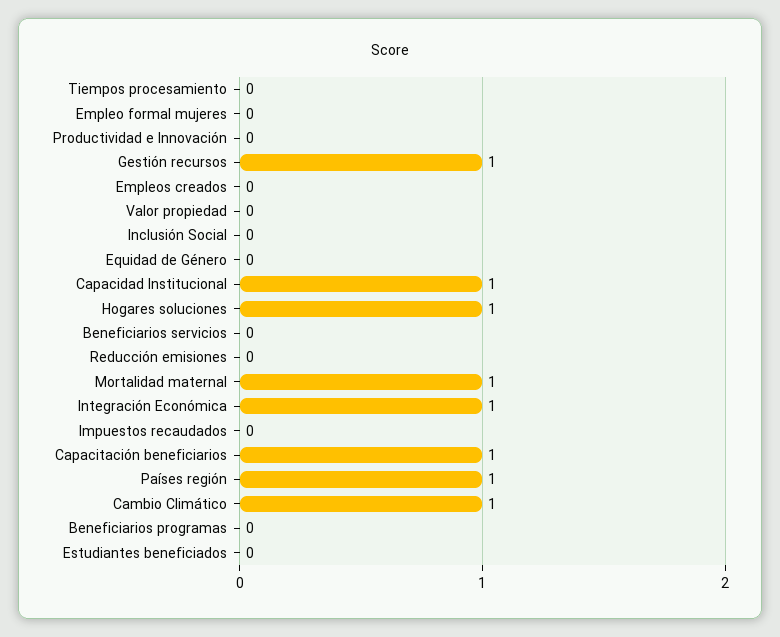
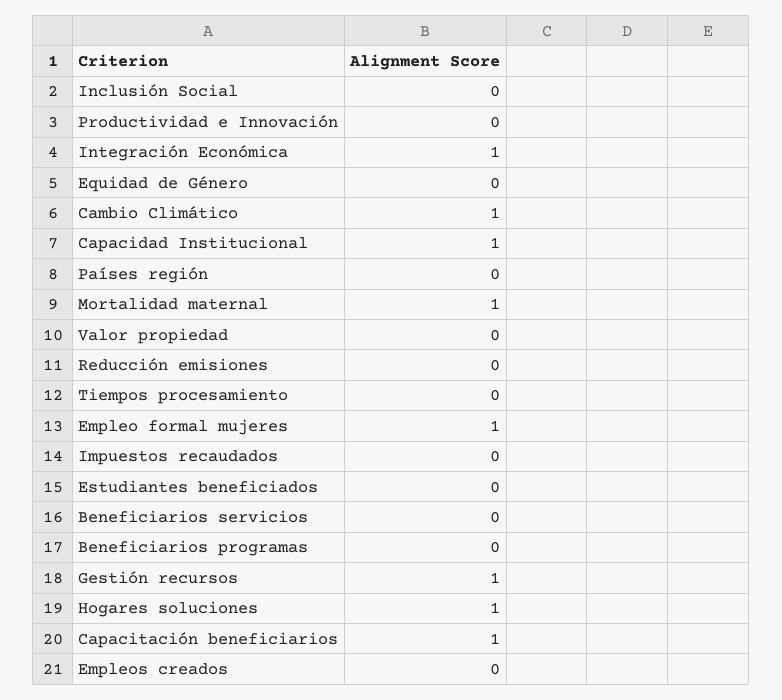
Empleo formal mujeres: 0 -> 1
Países región: 1 -> 0

